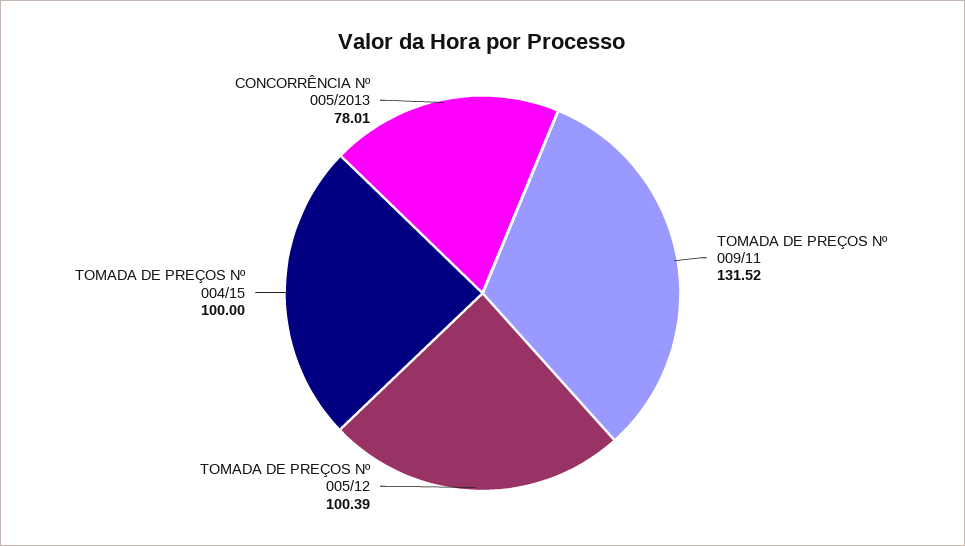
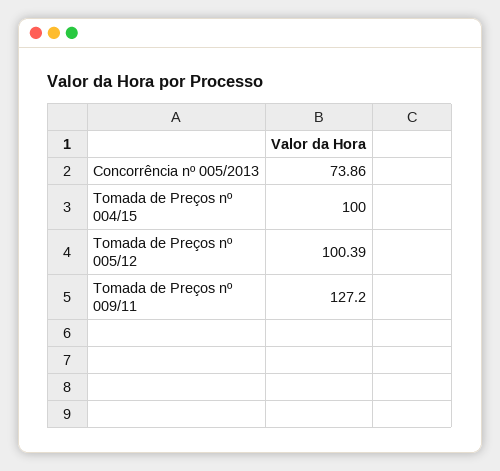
TOMADA DE PREÇOS Nº 009/11: 131.52 -> 127.2
CONCORRÊNCIA Nº 005/2013: 78.01 -> 73.86

